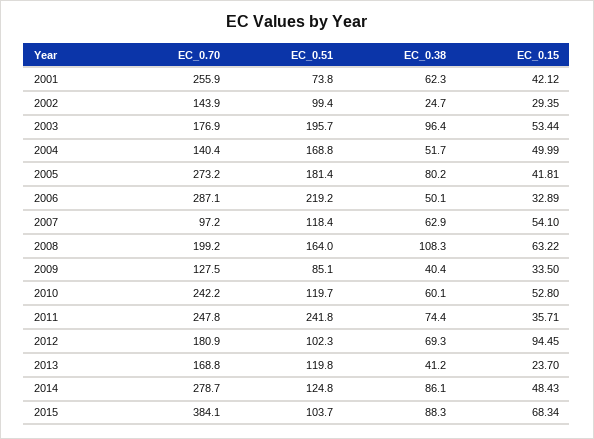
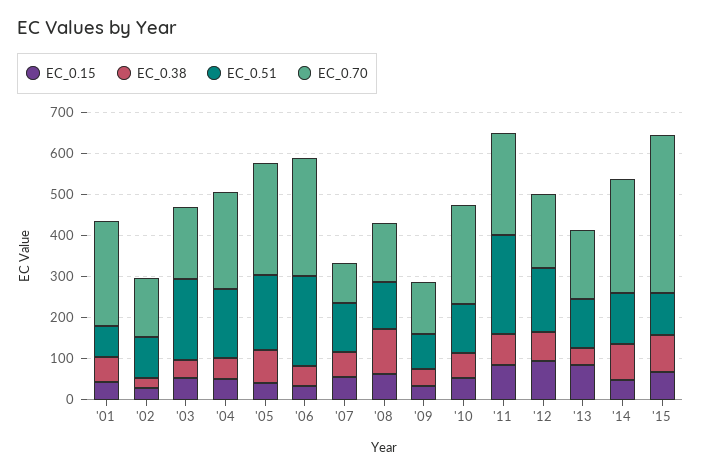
EC_0.38, 2003: 96.4 -> 40
EC_0.70, 2004: 140.4 -> 240
EC_0.70, 2008: 199.2 -> 140
EC_0.51, 2008: 164 -> 120
EC_0.15, 2011: 35.71 -> 80
EC_0.51, 2012: 102.3 -> 160
EC_0.15, 2013: 23.7 -> 80

